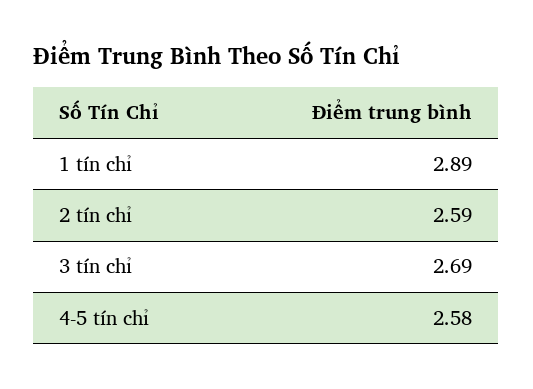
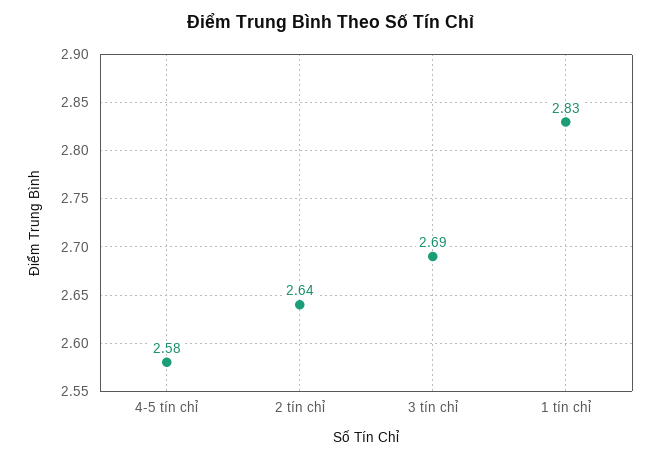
1 tín chỉ: 2.89 -> 2.83
2 tín chỉ: 2.59 -> 2.64

